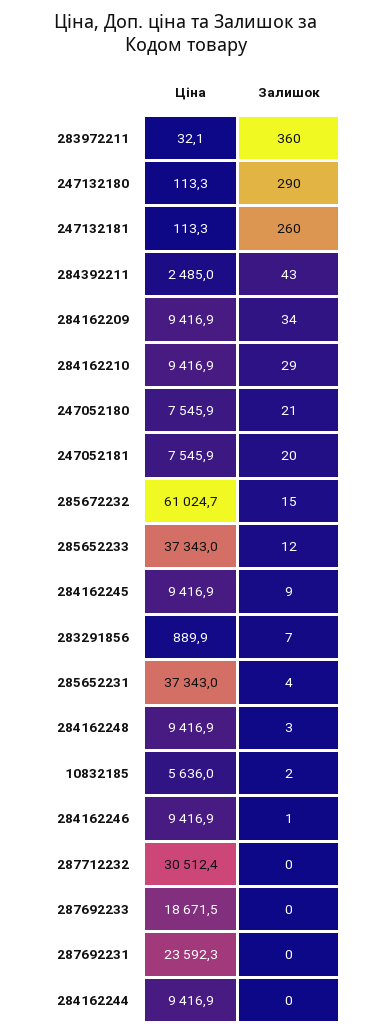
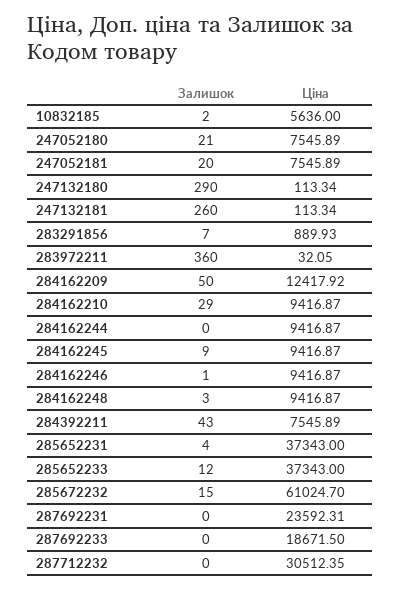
Ціна, 284392211: 2485 -> 7545.89
Ціна, 284162209: 9416.9 -> 12417.92
Залишок, 284162209: 34 -> 50

